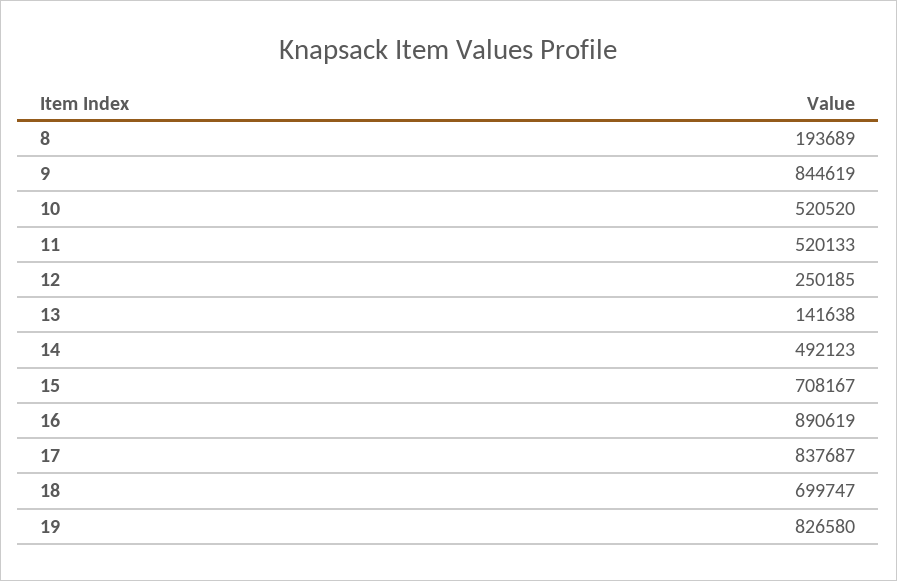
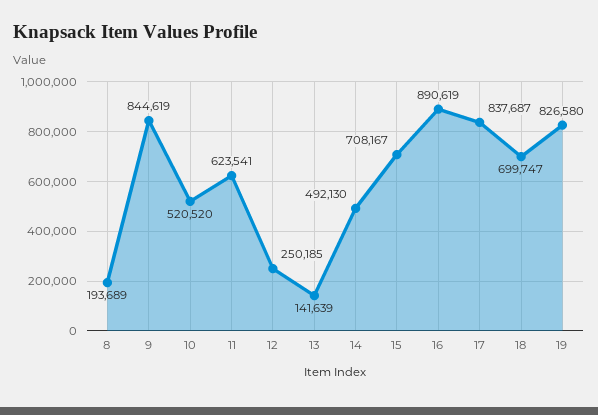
11: 520133 -> 623541
13: 141638 -> 141639
14: 492123 -> 492130

